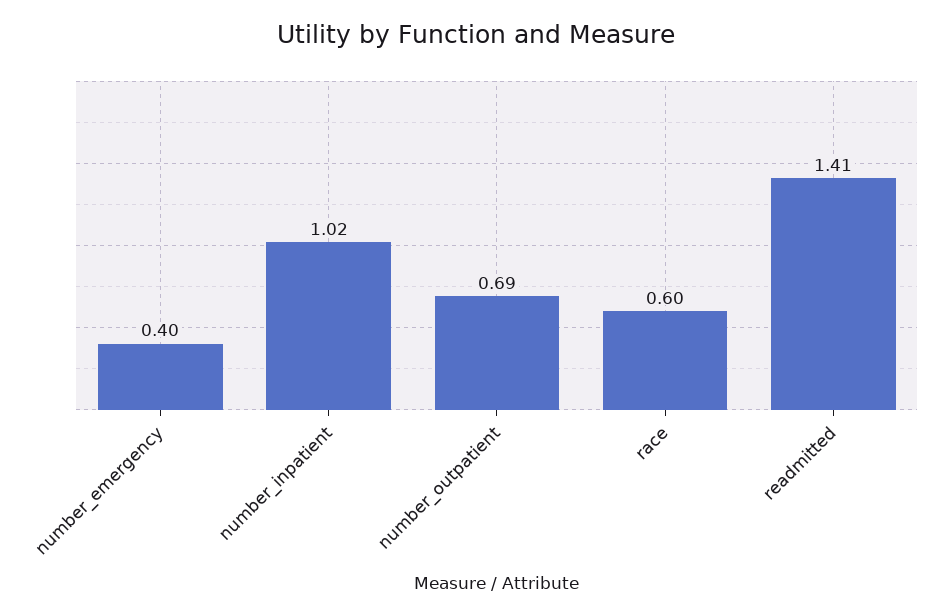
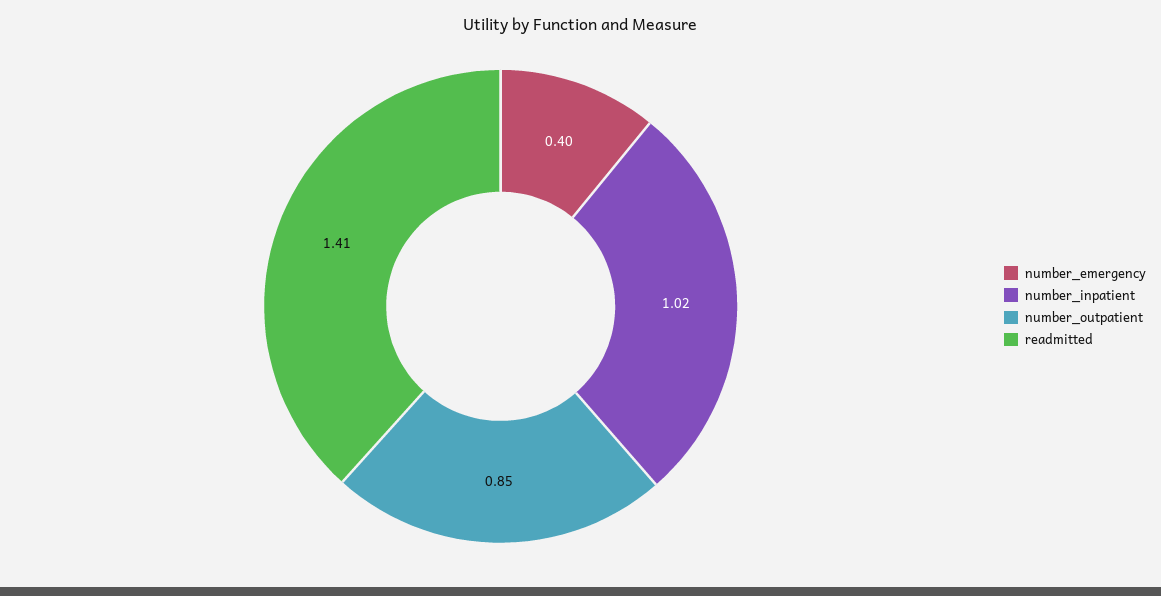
number_outpatient: 0.69 -> 0.85
race: 0.6 -> none

